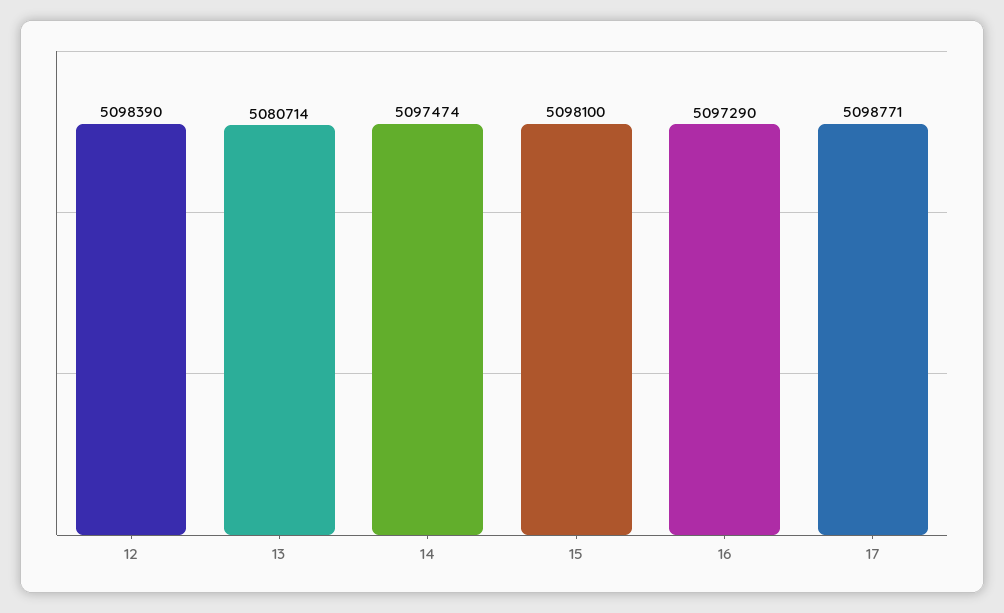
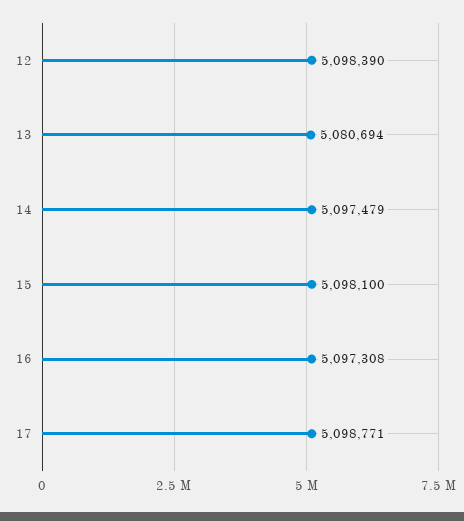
13: 5080714 -> 5080694
14: 5097474 -> 5097479
16: 5097290 -> 5097308

